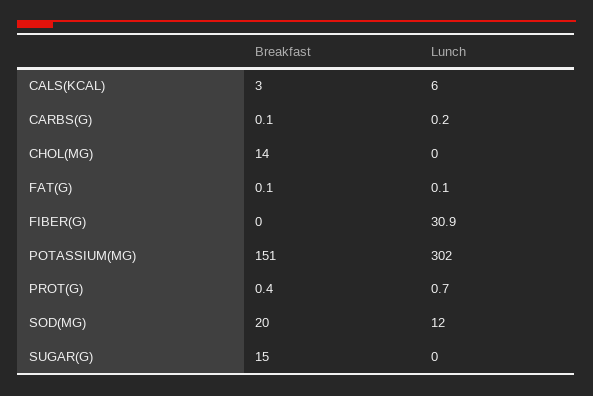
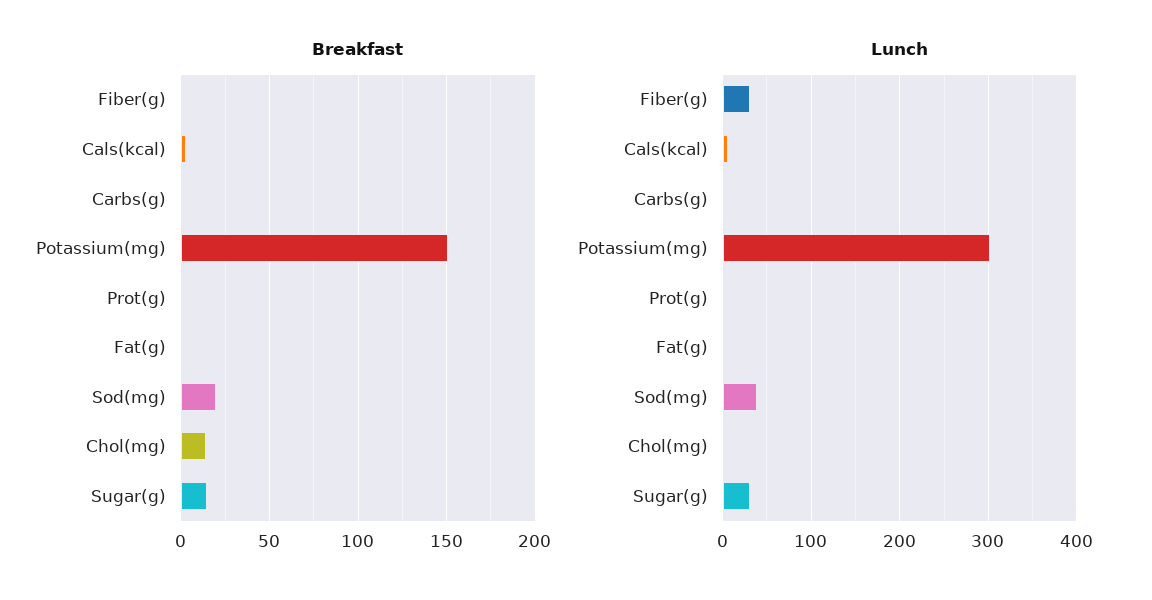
Lunch, SOD(MG): 12 -> 40
Lunch, SUGAR(G): 0 -> 30

